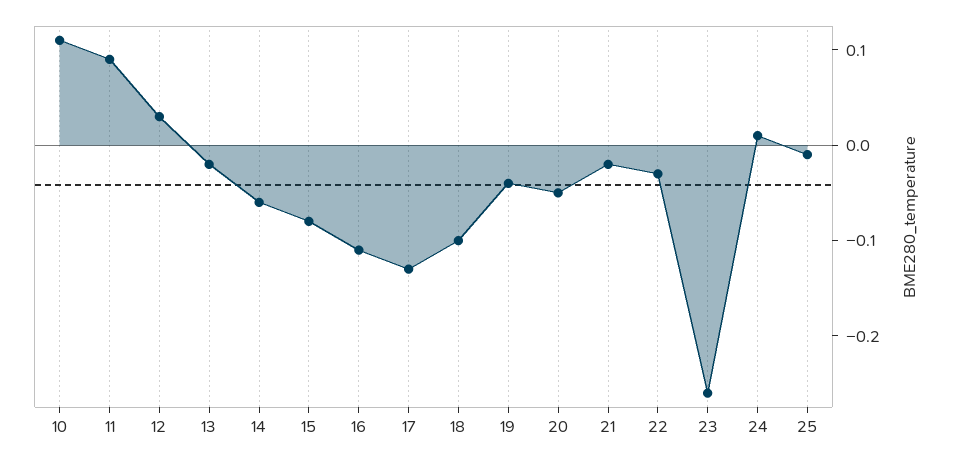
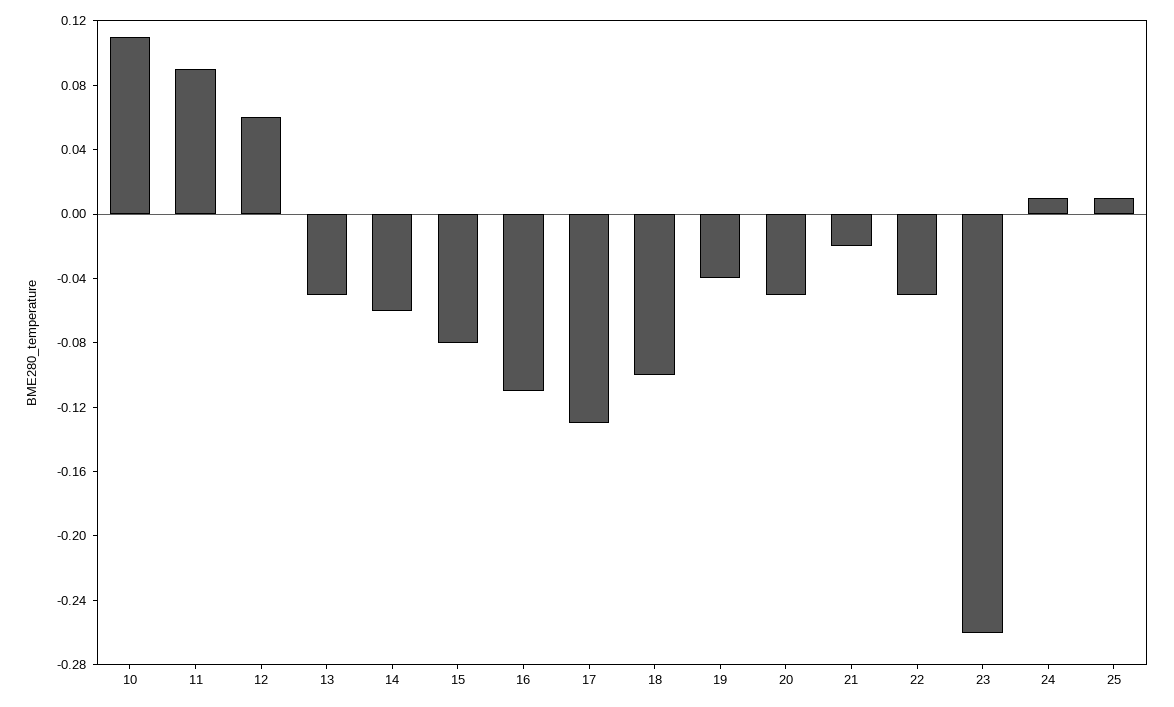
12: 0.03 -> 0.06
13: -0.02 -> -0.05
22: -0.03 -> -0.05
25: -0.01 -> 0.01

